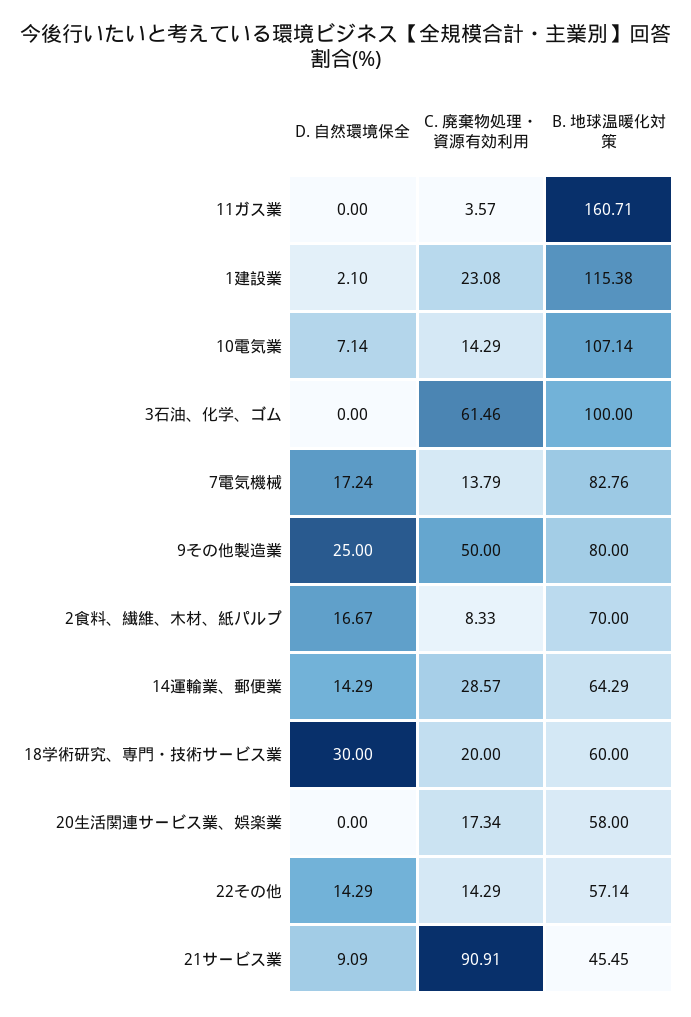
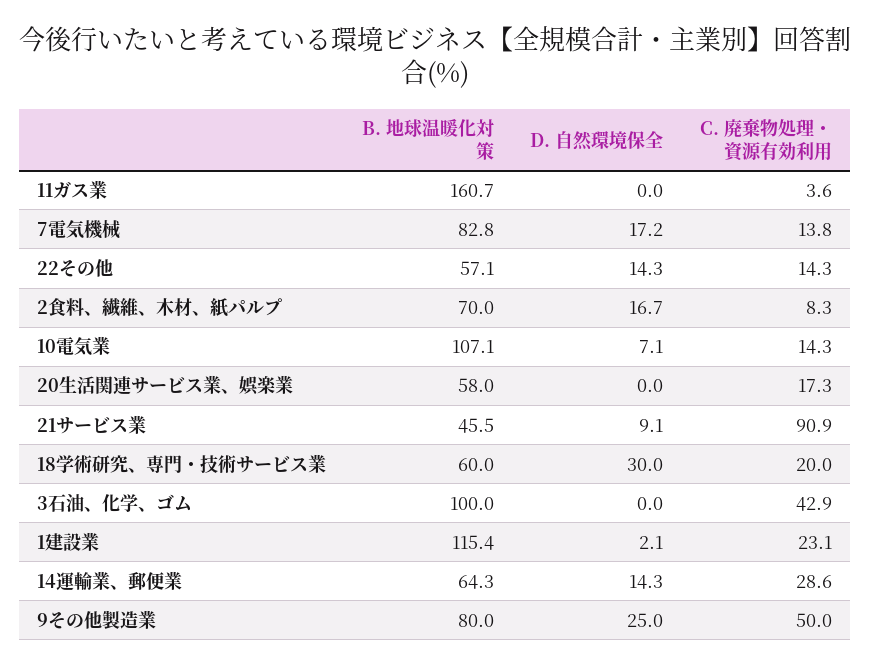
C. 廃棄物処理・資源有効利用, 3石油、化学、ゴム: 61.46 -> 42.9

